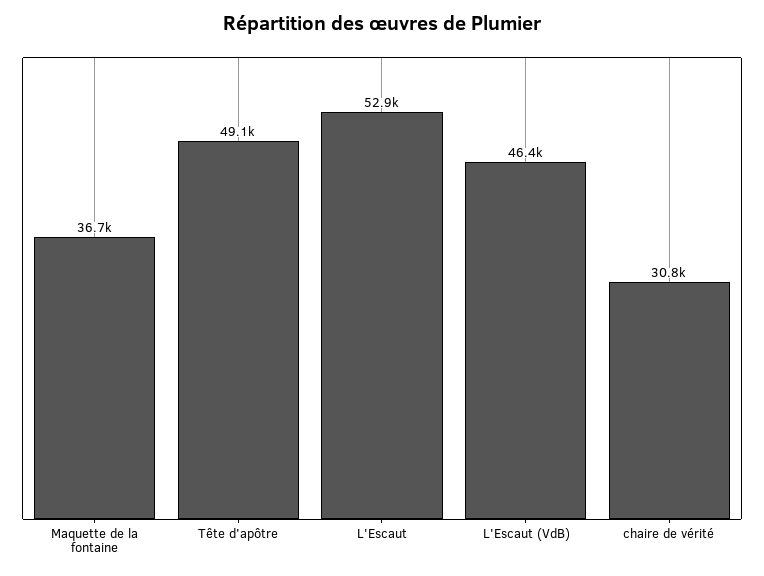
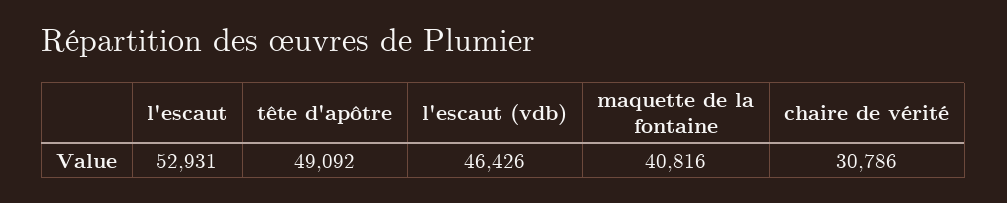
Maquette de la fontaine: 36700 -> 40816

